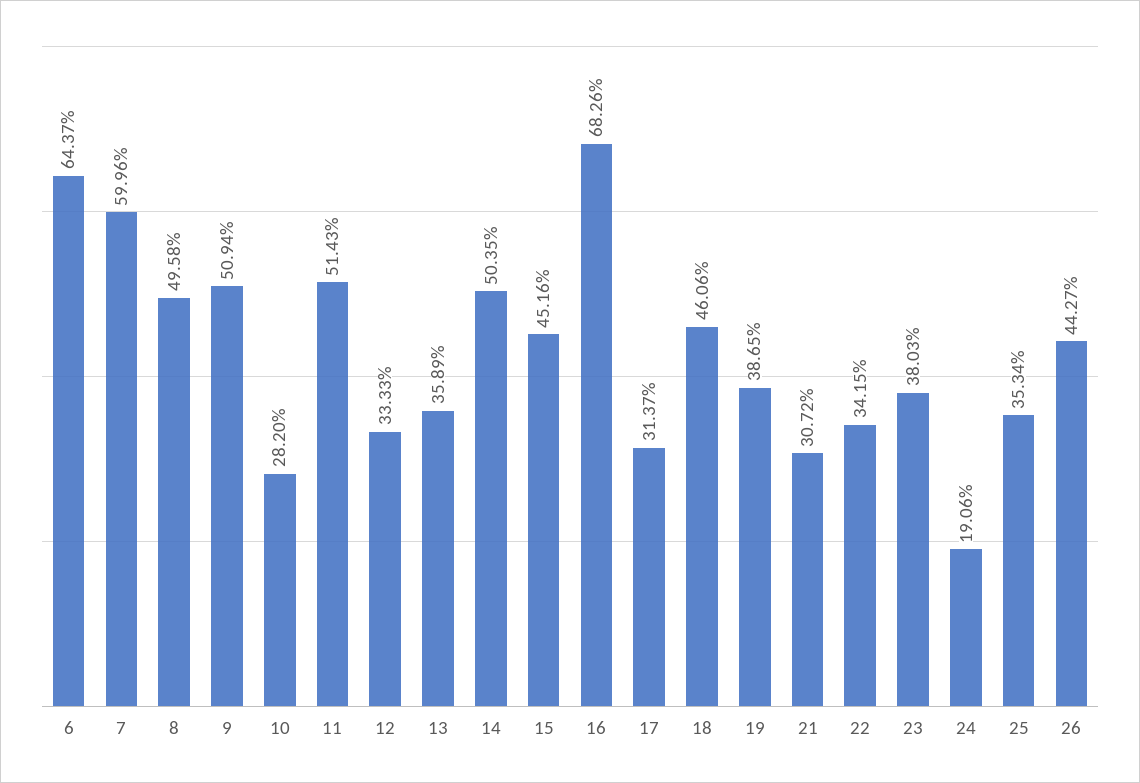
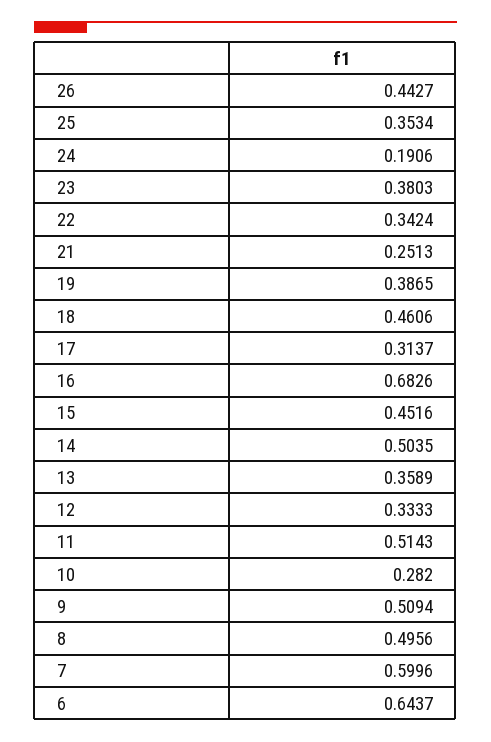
8: 0.4958 -> 0.4956
21: 0.3072 -> 0.2513
22: 0.3415 -> 0.3424

